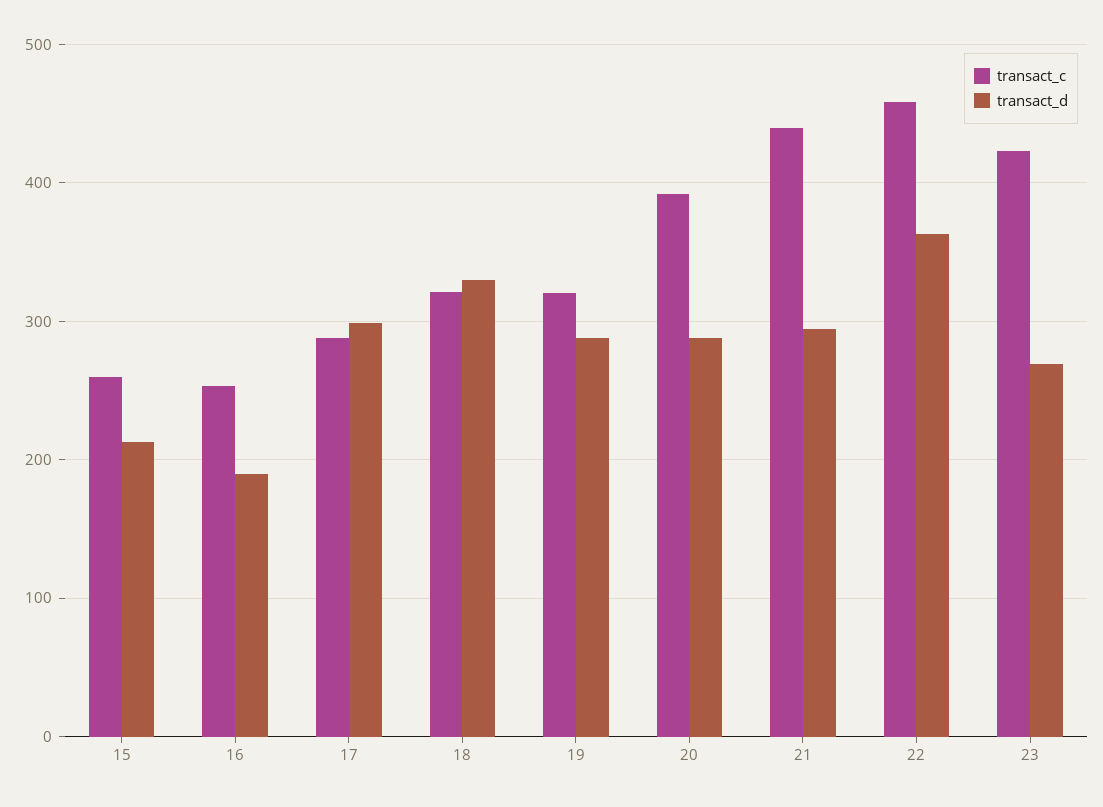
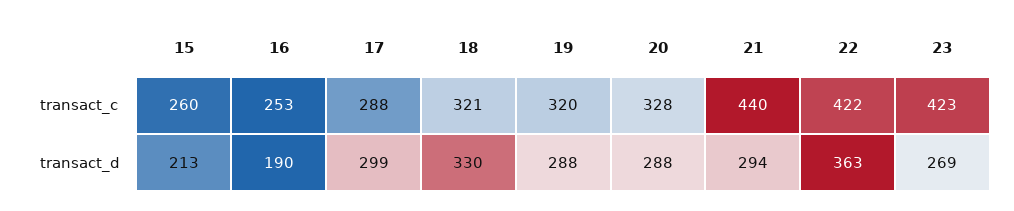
transact_c, 20: 390 -> 328
transact_c, 22: 460 -> 422

